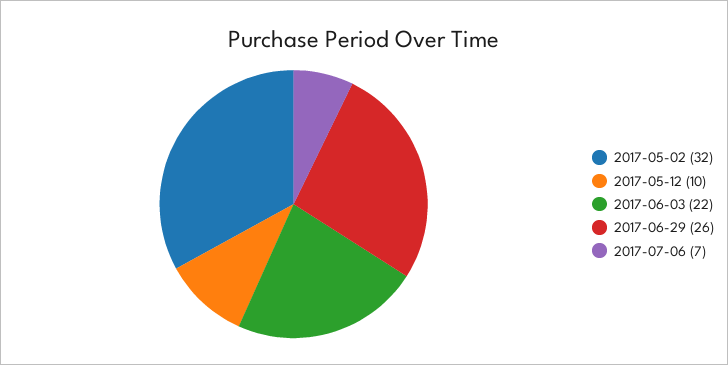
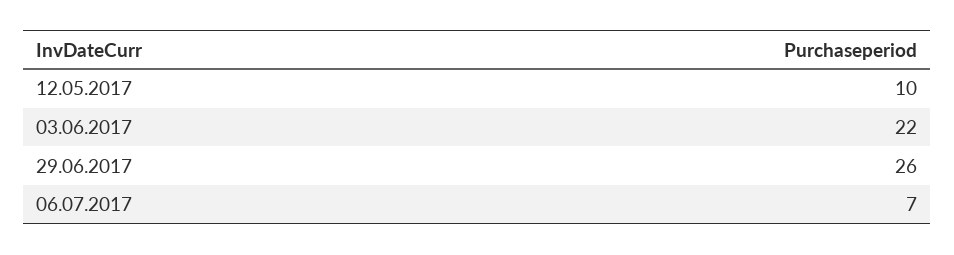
2017-05-02: 32 -> none

